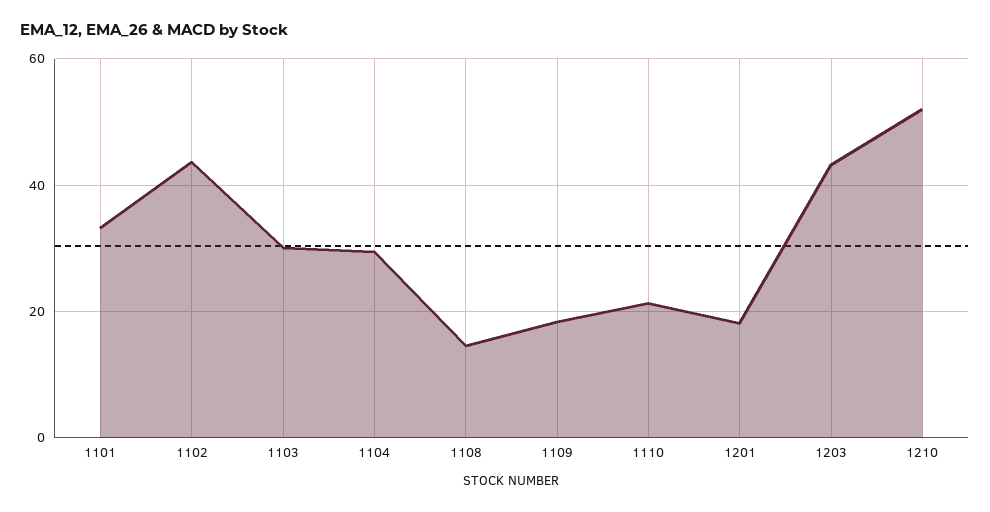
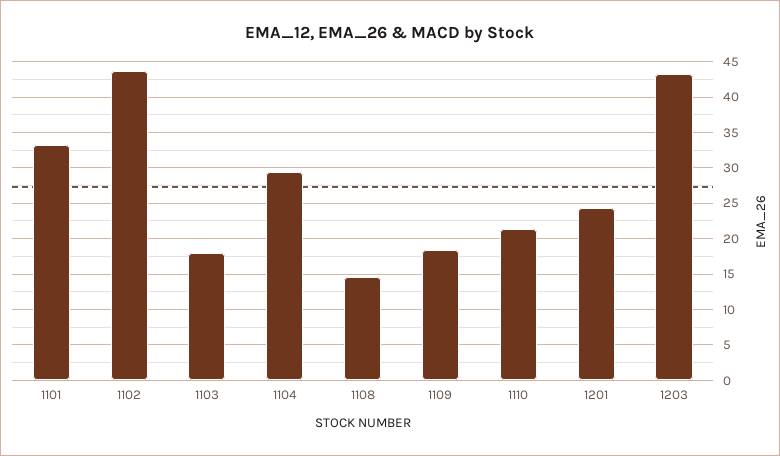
1103: 30 -> 18
1201: 18 -> 24
1210: 52 -> none

